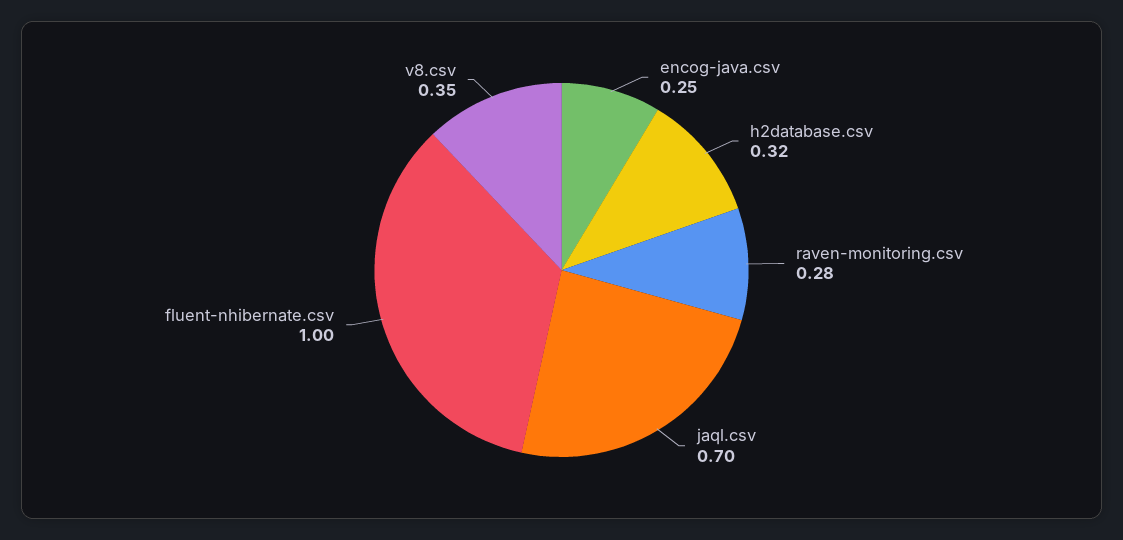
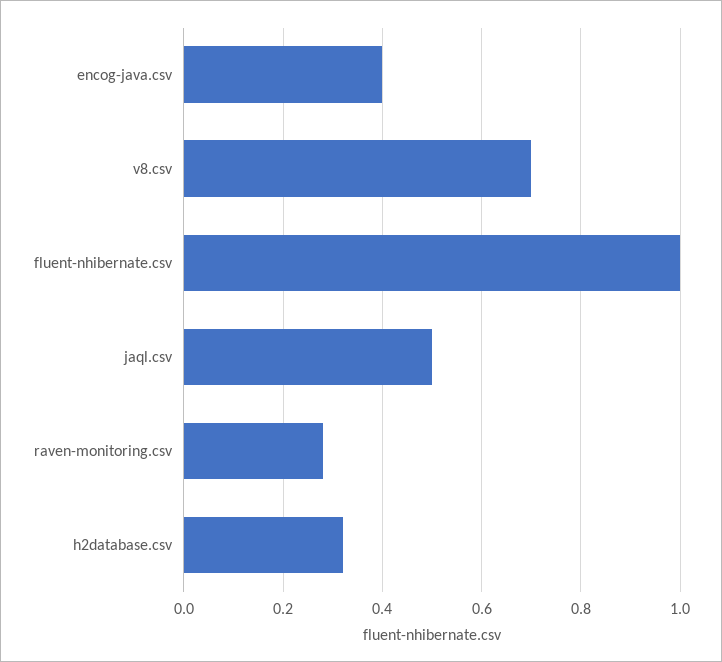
encog-java.csv: 0.25 -> 0.4
jaql.csv: 0.7 -> 0.5
v8.csv: 0.35 -> 0.7

